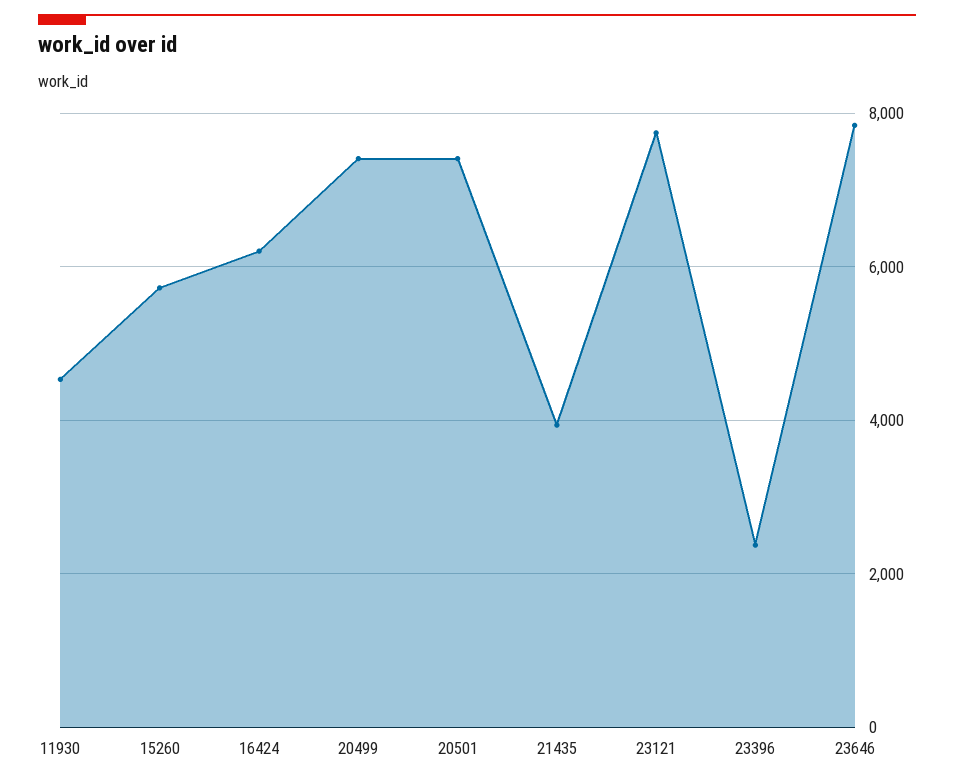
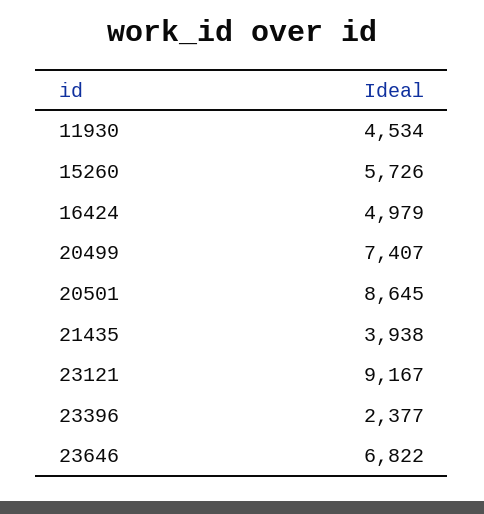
16424: 6200 -> 4979
20501: 7400 -> 8645
23121: 7800 -> 9167
23646: 7800 -> 6822

